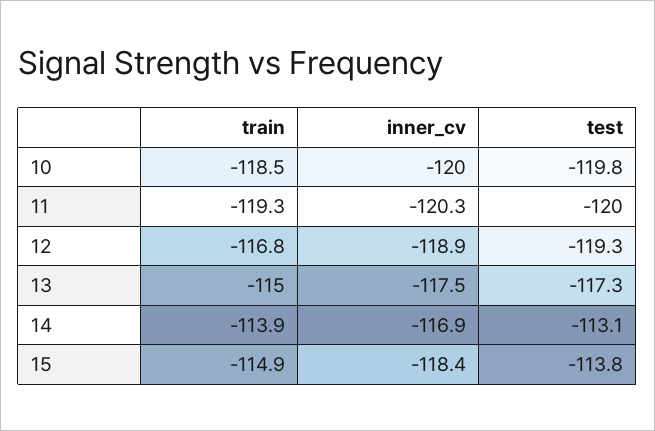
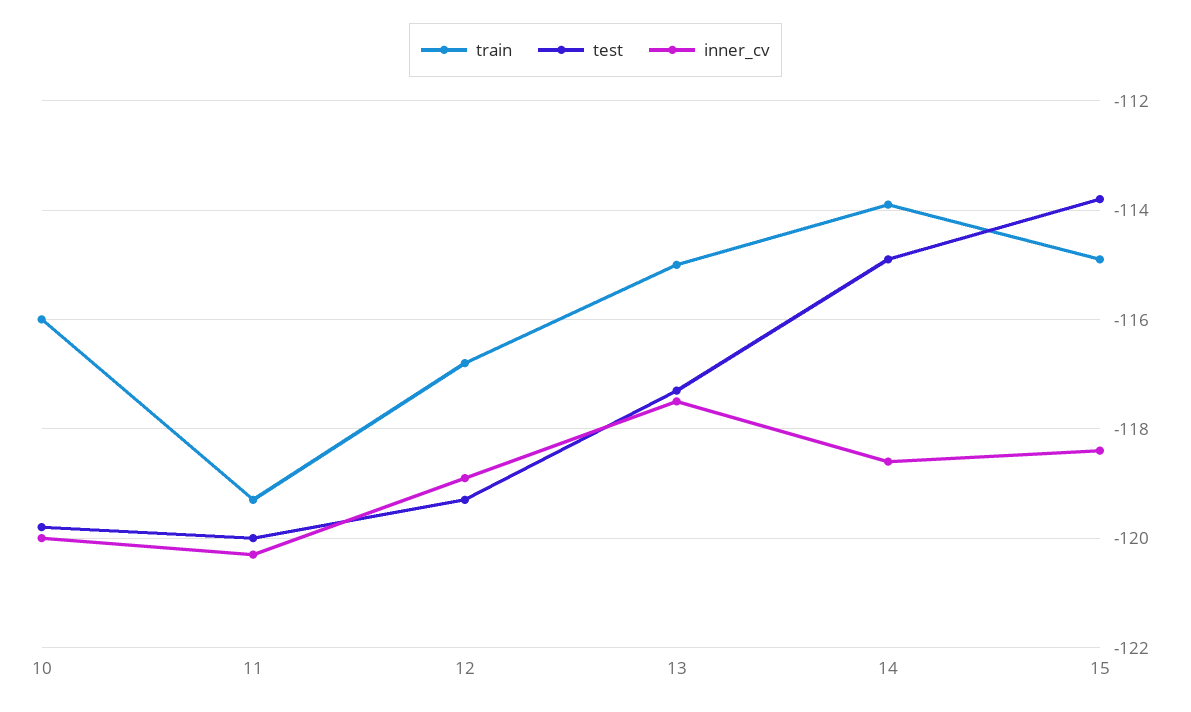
train, 10: -118.5 -> -116
inner_cv, 14: -116.9 -> -118.5
test, 14: -113.1 -> -115

